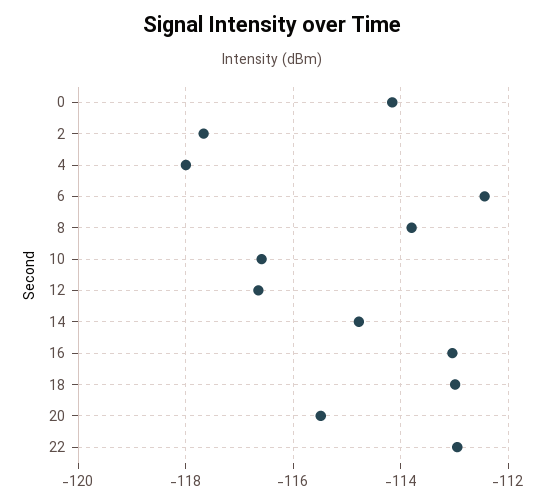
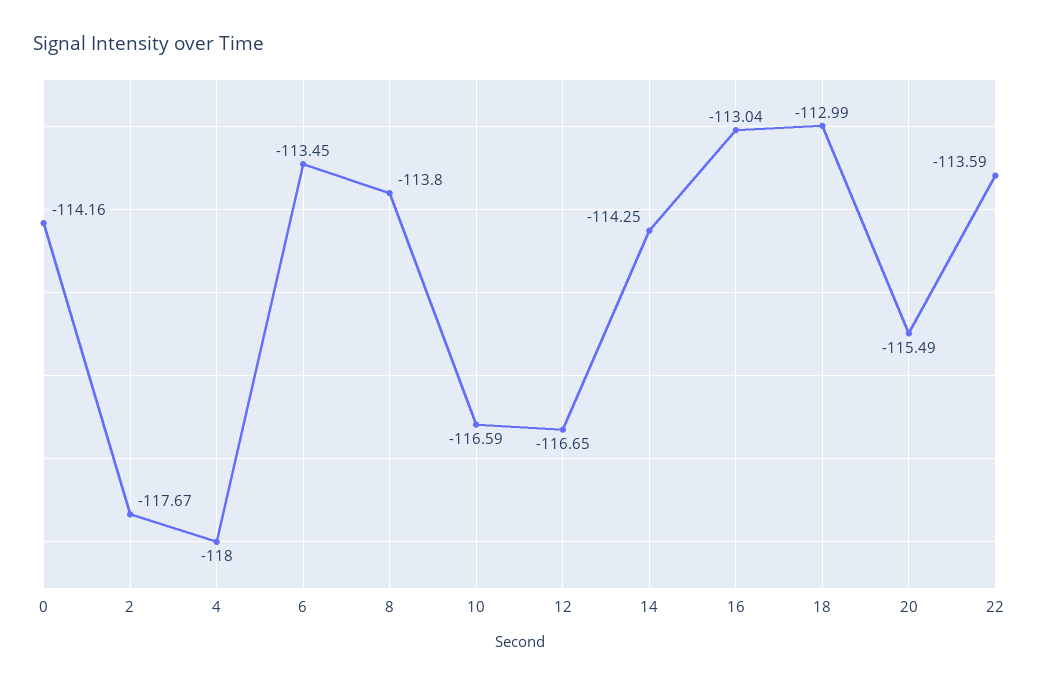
6: -112.4 -> -113.45
14: -114.8 -> -114.25
22: -113 -> -113.59

